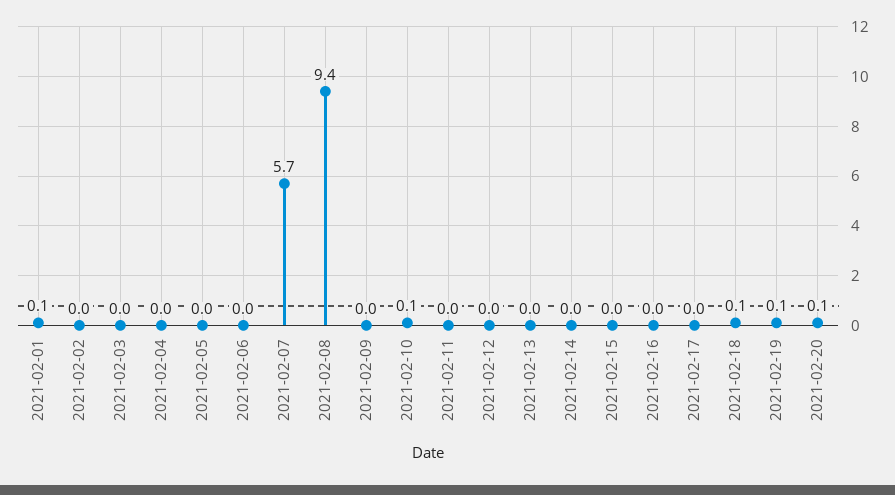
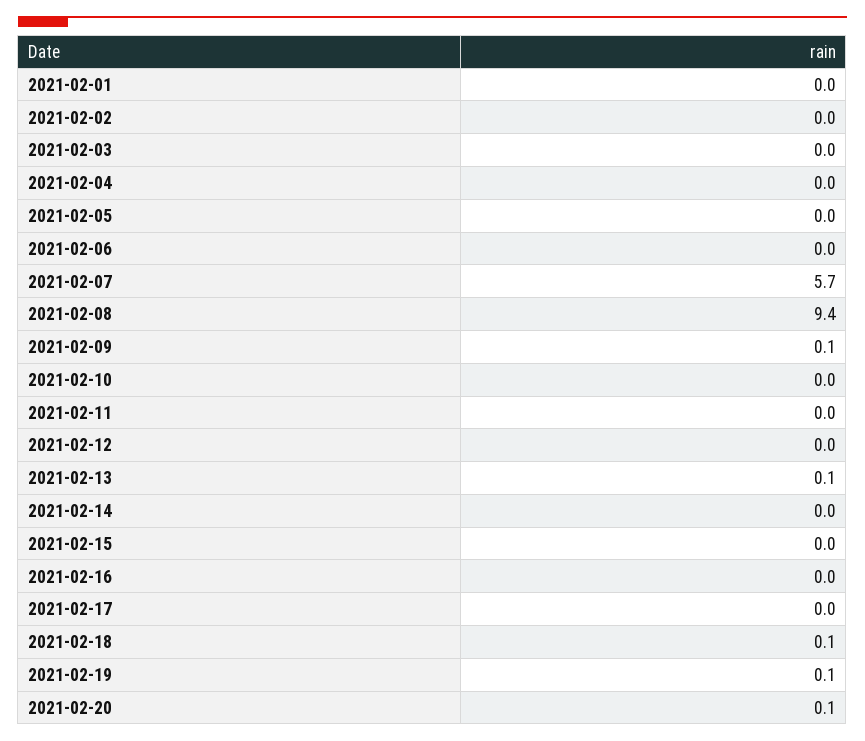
2021-02-01: 0.1 -> 0
2021-02-09: 0 -> 0.1
2021-02-10: 0.1 -> 0
2021-02-13: 0 -> 0.1

